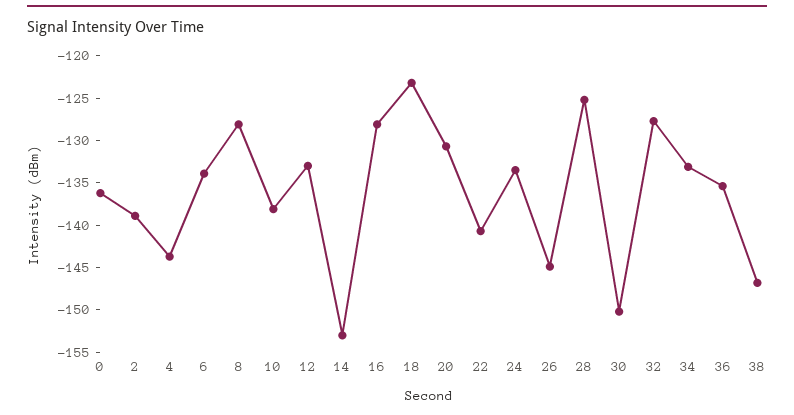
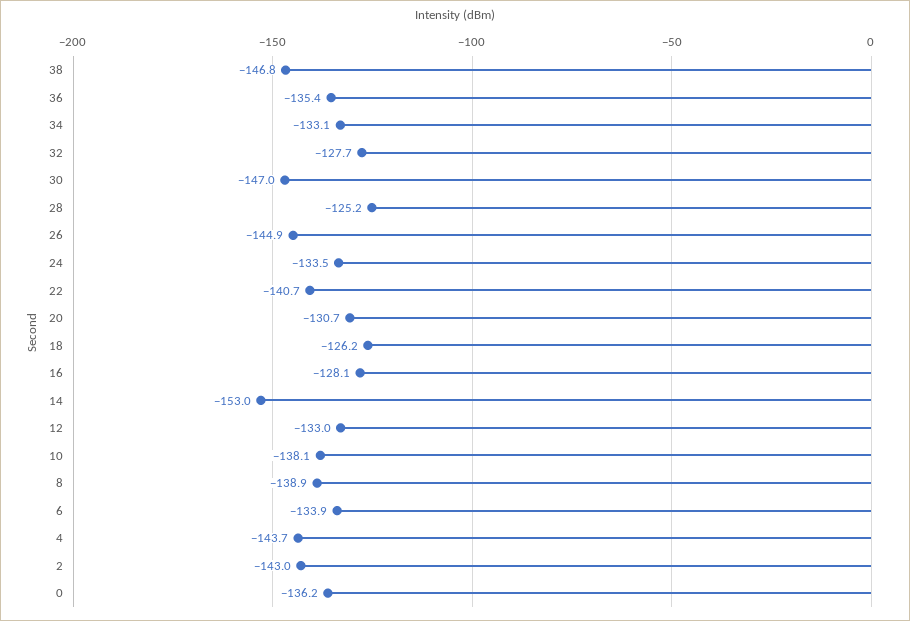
2: -139 -> -143
8: -128 -> -138.9
18: -123 -> -126.2
30: -150 -> -147

